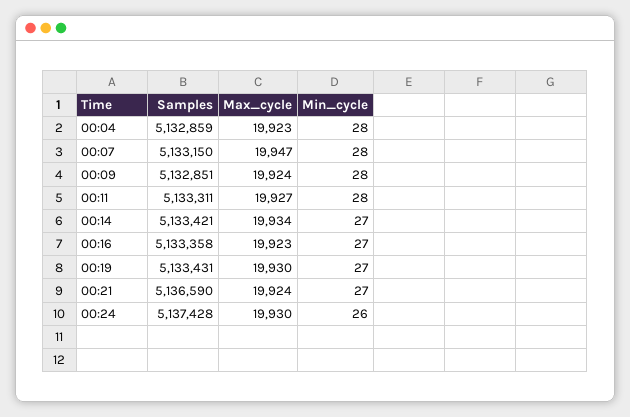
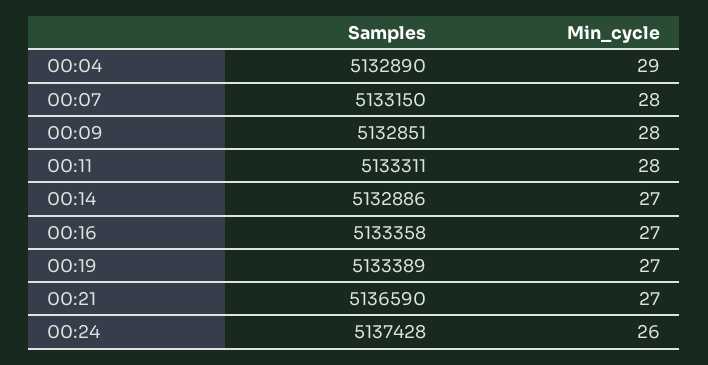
Samples, 00:04: 5132859 -> 5132890
Max_cycle, 00:04: 19923 -> none
Min_cycle, 00:04: 28 -> 29
Max_cycle, 00:07: 19947 -> none
Max_cycle, 00:09: 19924 -> none
Max_cycle, 00:11: 19927 -> none
Samples, 00:14: 5133421 -> 5132886
Max_cycle, 00:14: 19934 -> none
Max_cycle, 00:16: 19923 -> none
Samples, 00:19: 5133431 -> 5133389
Max_cycle, 00:19: 19930 -> none
Max_cycle, 00:21: 19924 -> none
Max_cycle, 00:24: 19930 -> none

